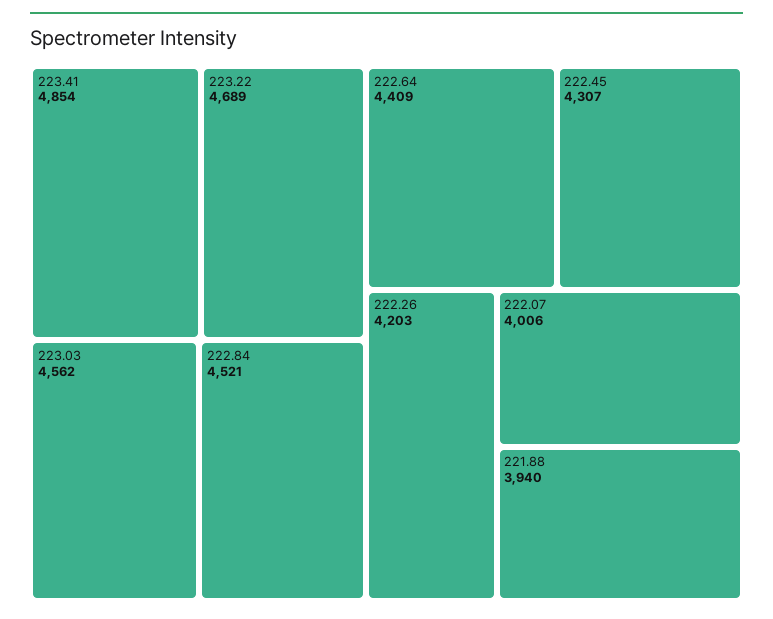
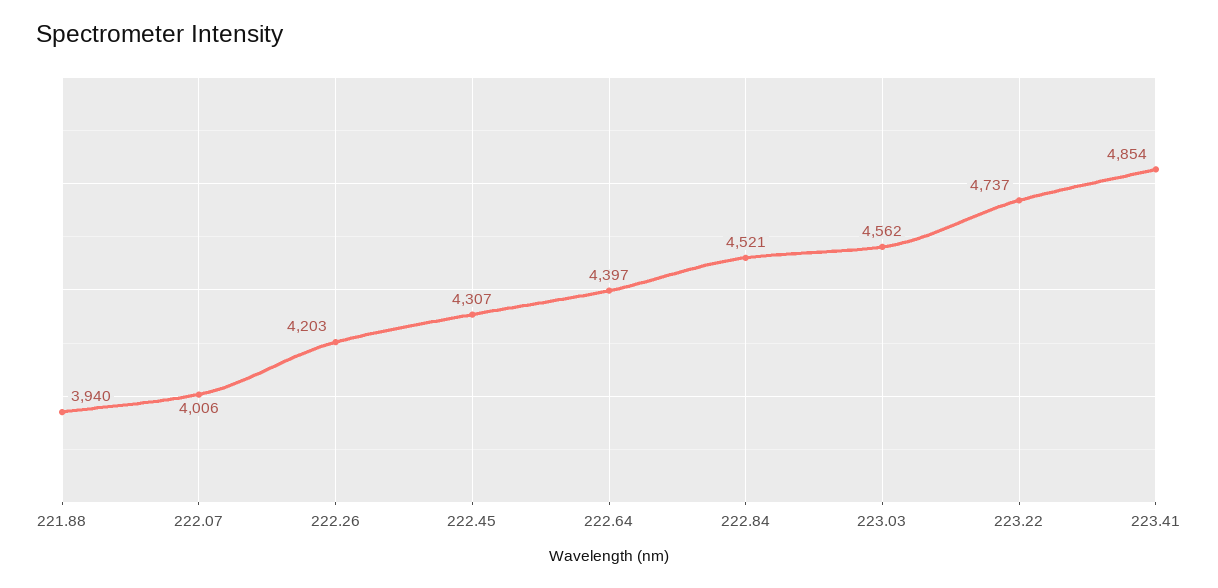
223.22: 4689 -> 4737
222.64: 4409 -> 4397

